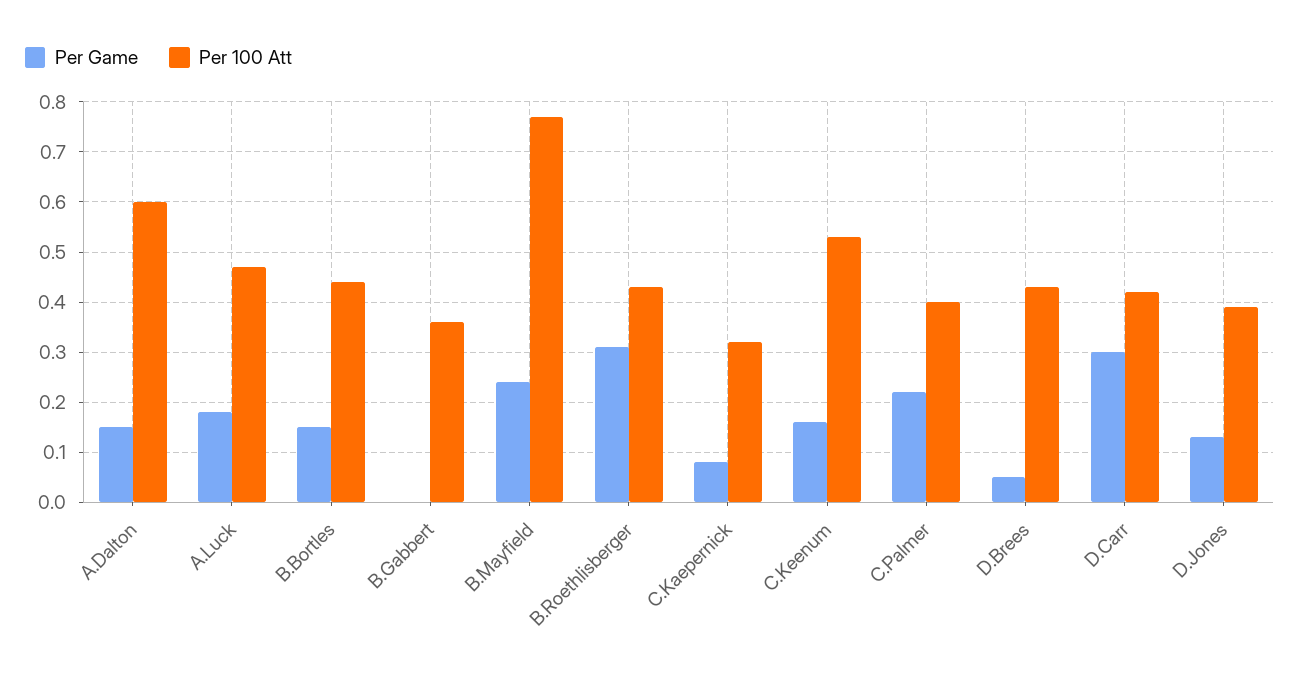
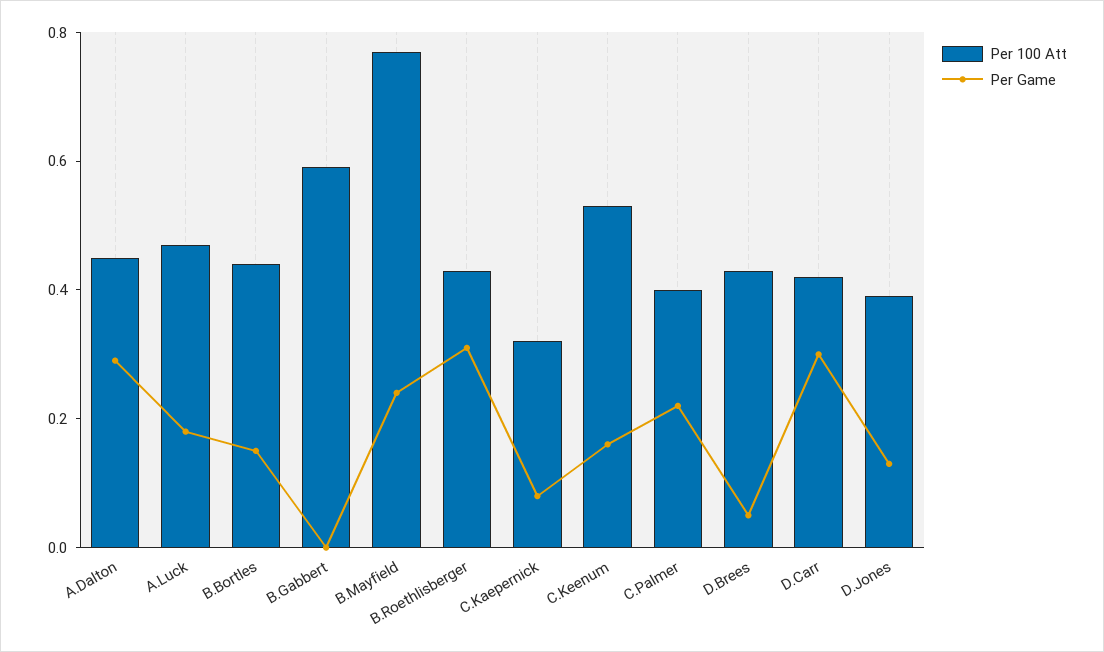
Per Game, A.Dalton: 0.15 -> 0.3
Per 100 Att, A.Dalton: 0.6 -> 0.45
Per 100 Att, B.Gabbert: 0.35 -> 0.6

